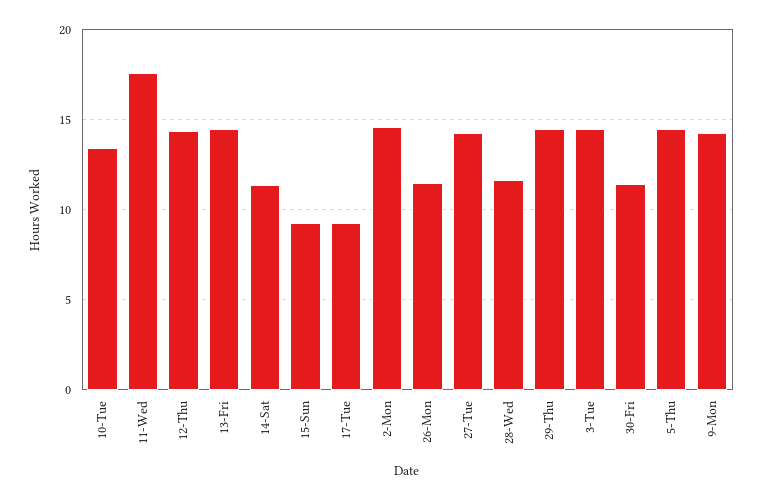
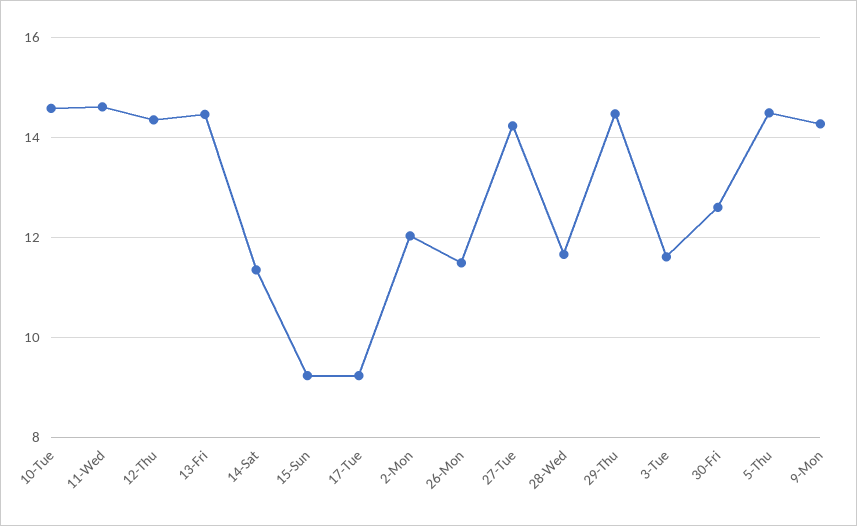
10-Tue: 13.5 -> 14.6
11-Wed: 17.5 -> 14.6
2-Mon: 14.5 -> 12
3-Tue: 14.5 -> 11.6
30-Fri: 11.5 -> 12.6

